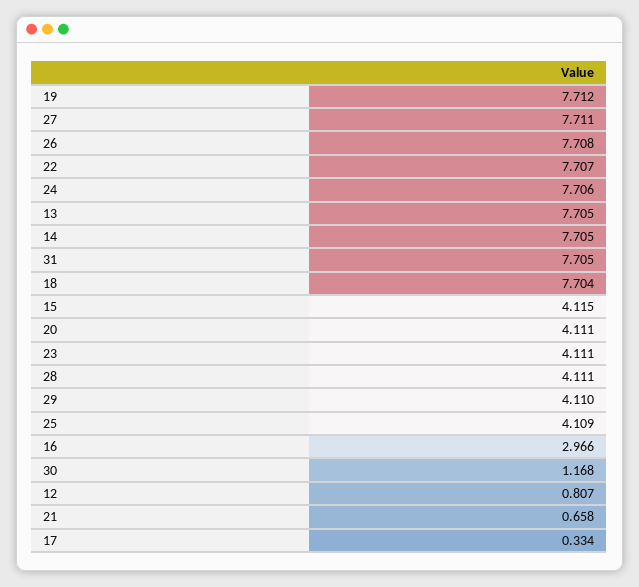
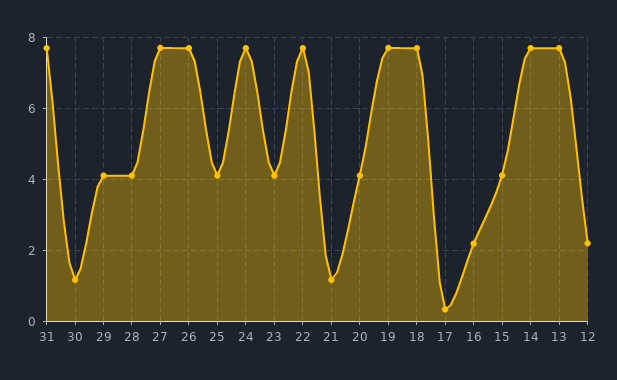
16: 2.966 -> 2.2
12: 0.807 -> 2.2
21: 0.658 -> 1.2

